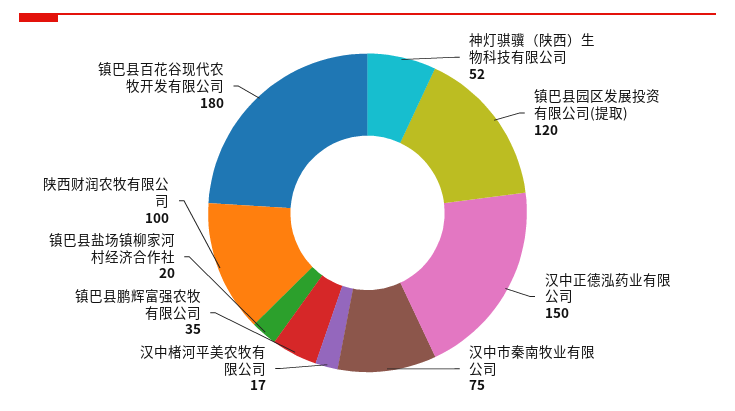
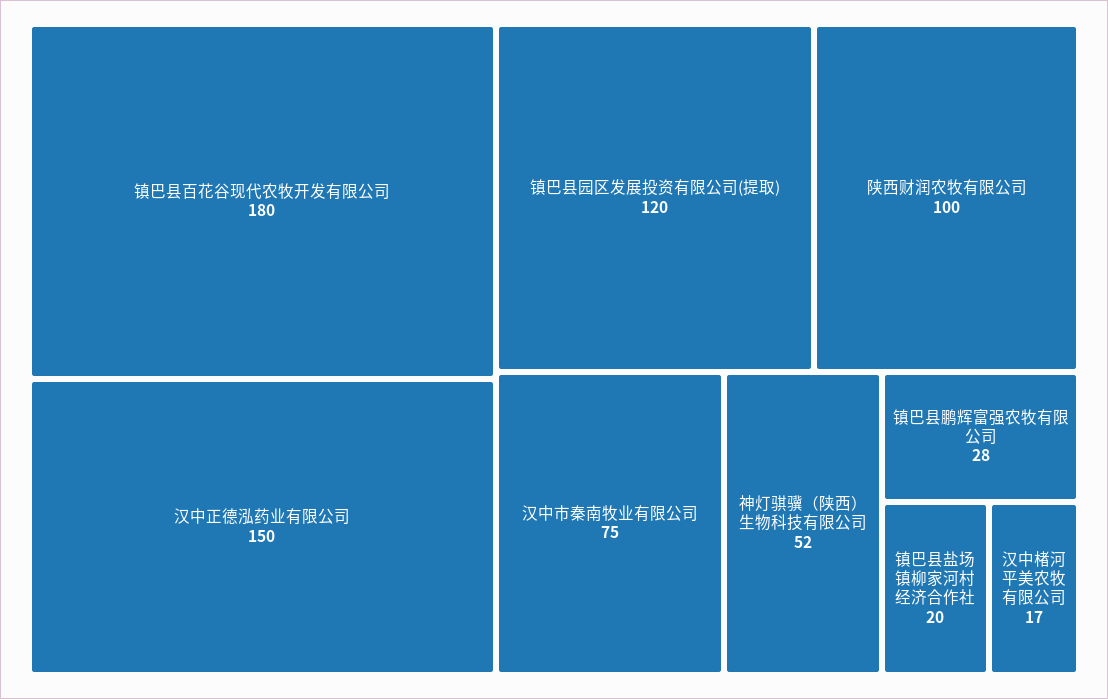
镇巴县鹏辉富强农牧有限公司: 35 -> 28

